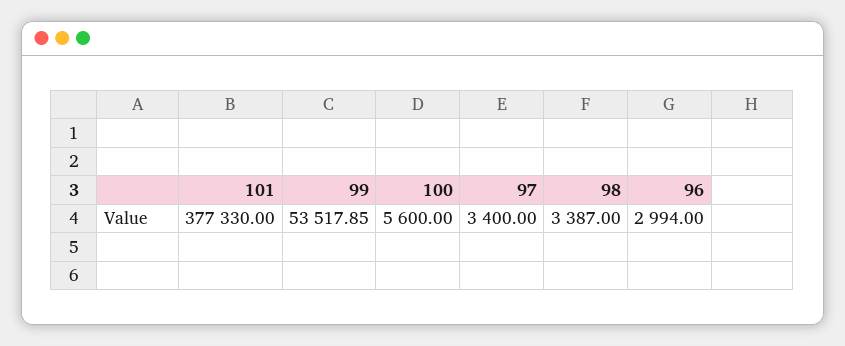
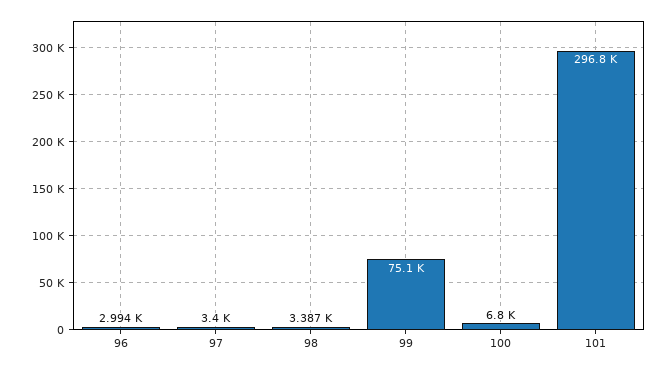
101: 377330 -> 296800
99: 53517.85 -> 75100
100: 5600 -> 6800

